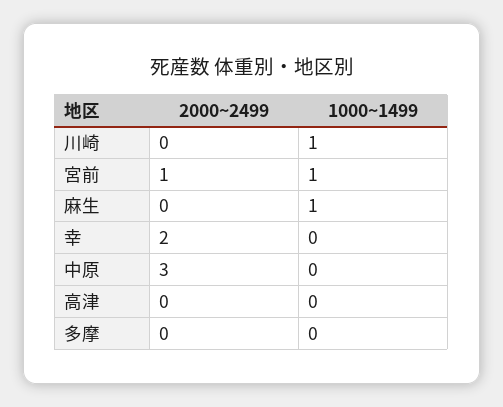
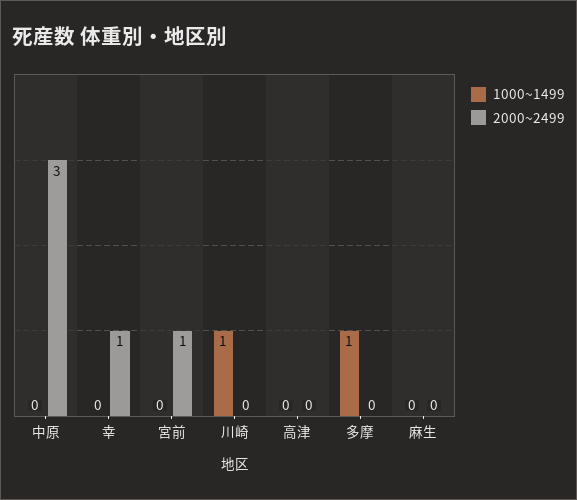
1000~1499, 宮前: 1 -> 0
1000~1499, 麻生: 1 -> 0
2000~2499, 幸: 2 -> 1
1000~1499, 多摩: 0 -> 1

